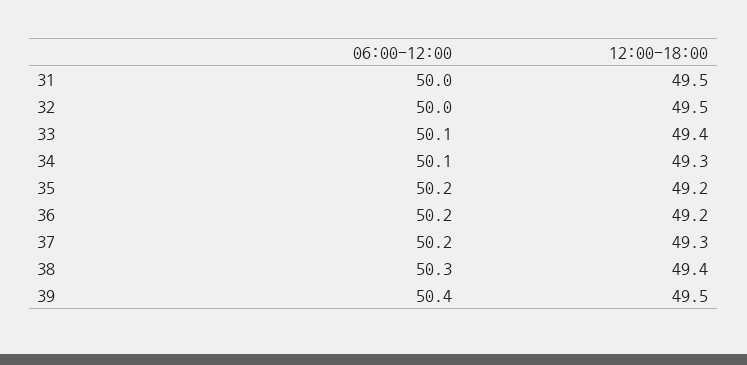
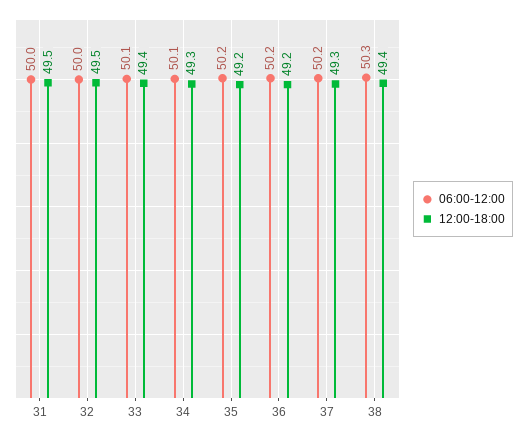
06:00-12:00, 39: 50.4 -> none
12:00-18:00, 39: 49.5 -> none

